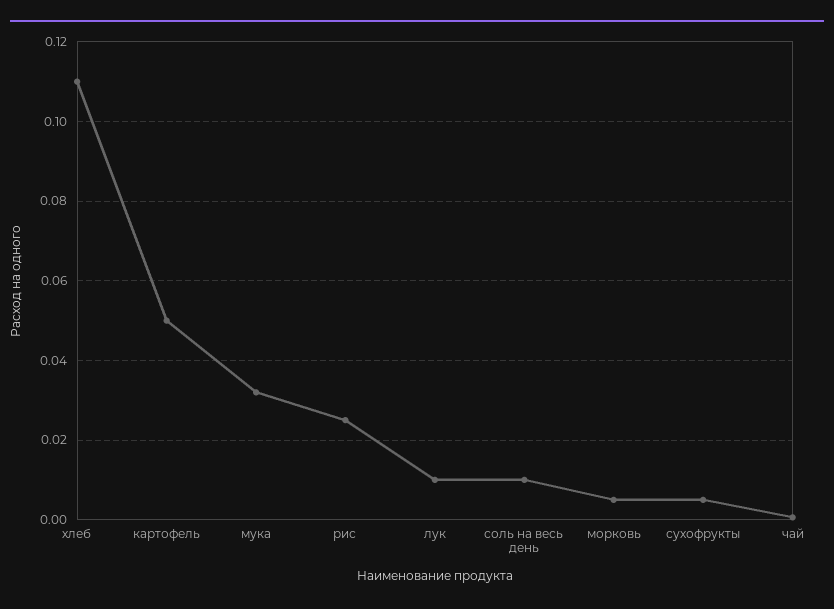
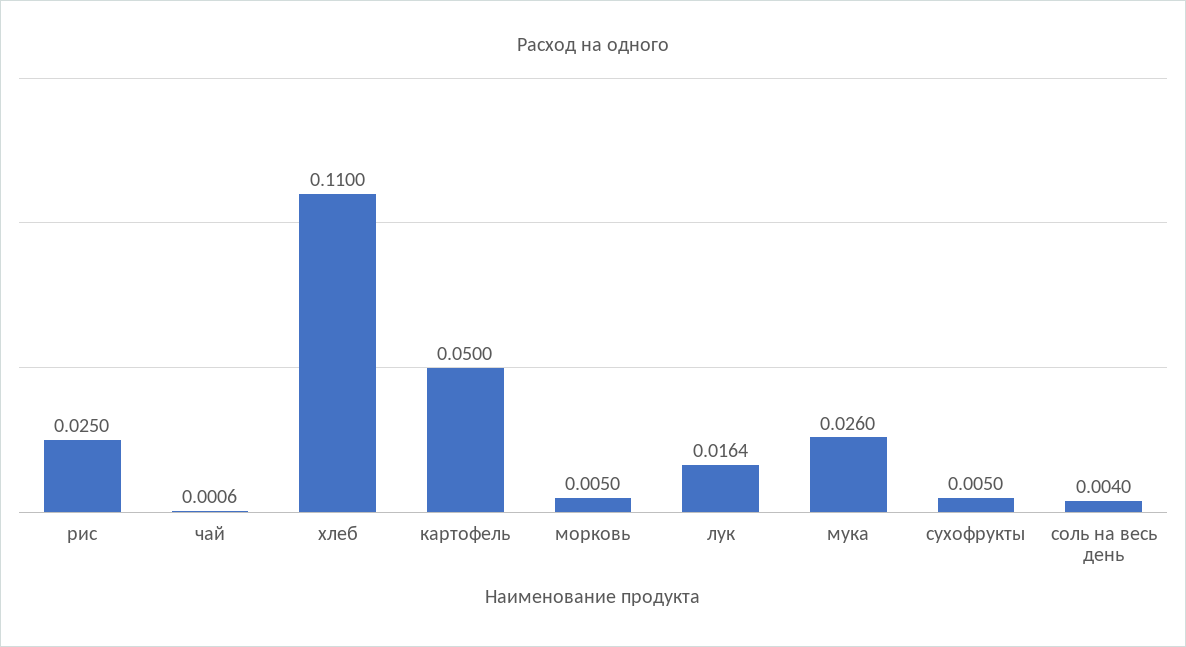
мука: 0.032 -> 0.026
лук: 0.01 -> 0.0164
соль на весь день: 0.01 -> 0.004

